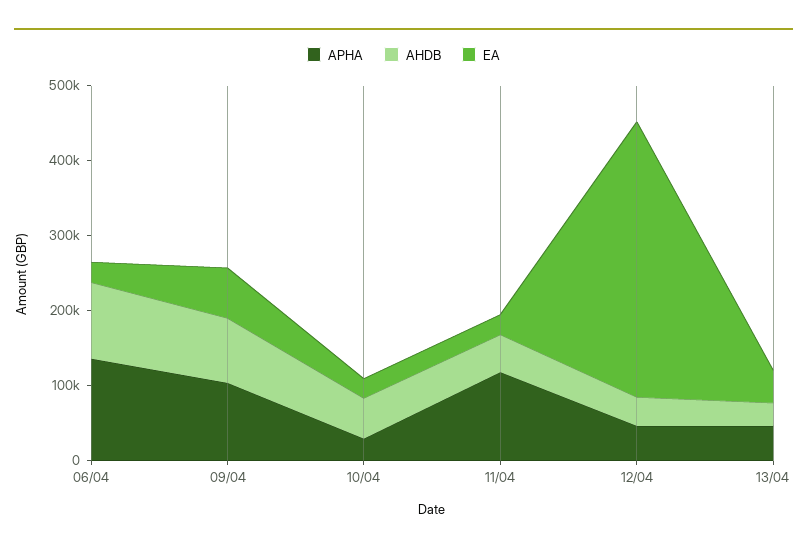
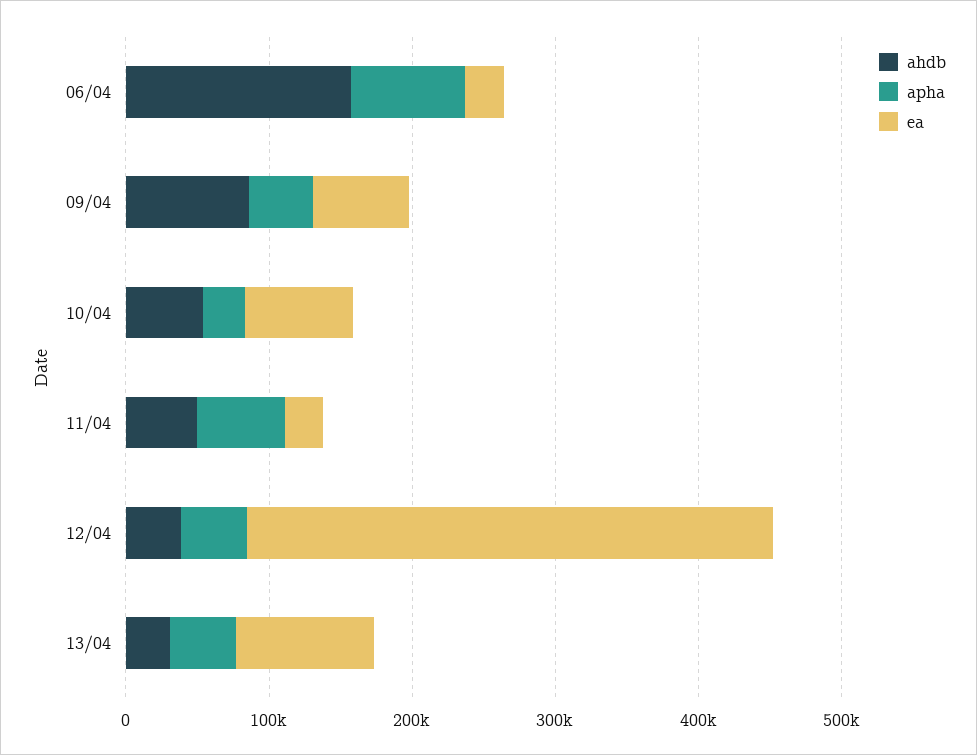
APHA, 06/04: 140000 -> 80000
AHDB, 06/04: 100000 -> 160000
APHA, 09/04: 100000 -> 40000
EA, 10/04: 20000 -> 80000
APHA, 11/04: 120000 -> 60000
EA, 13/04: 40000 -> 100000

